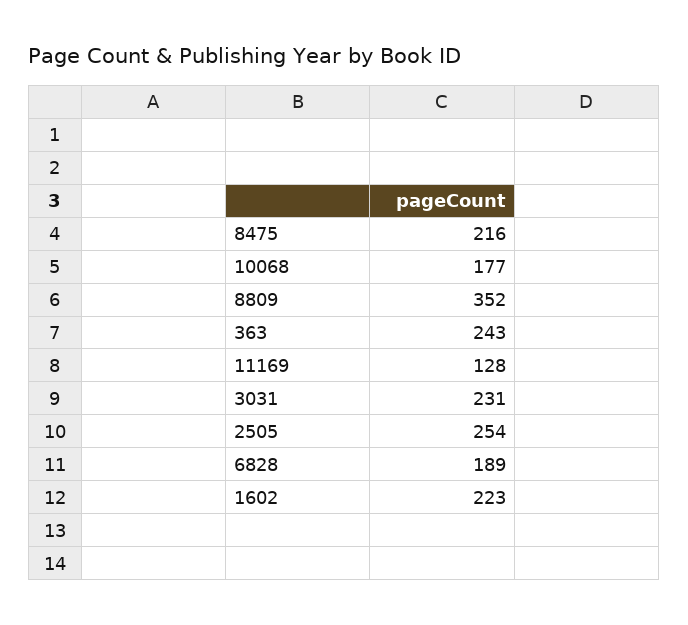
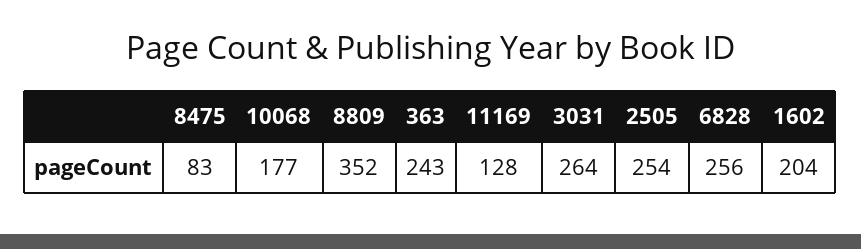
8475: 216 -> 83
3031: 231 -> 264
6828: 189 -> 256
1602: 223 -> 204

